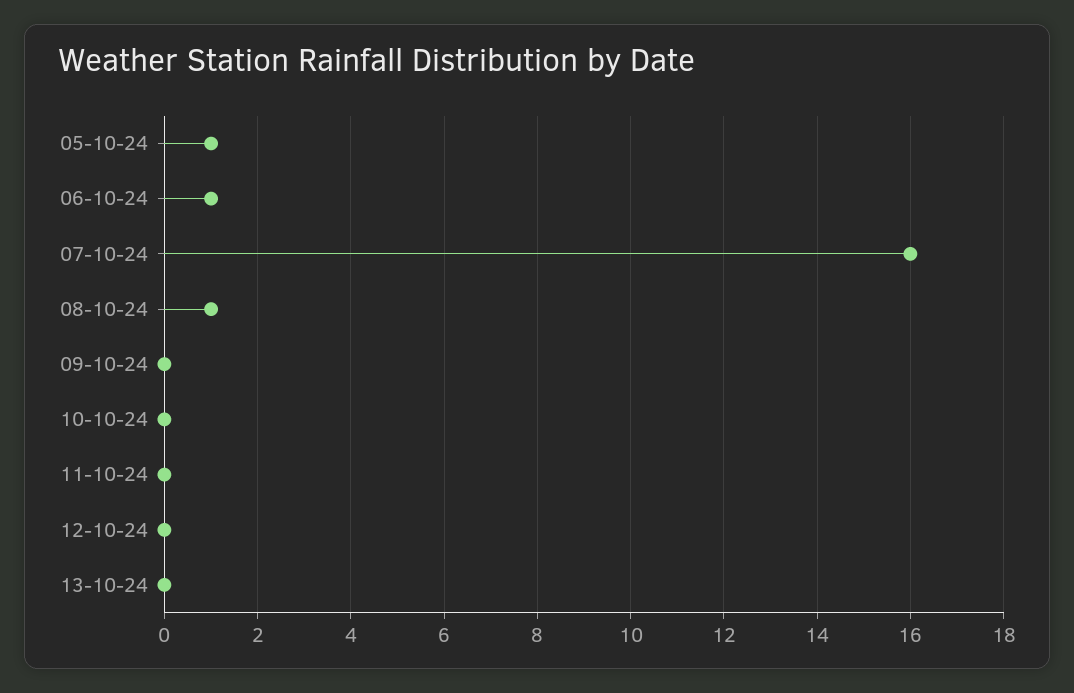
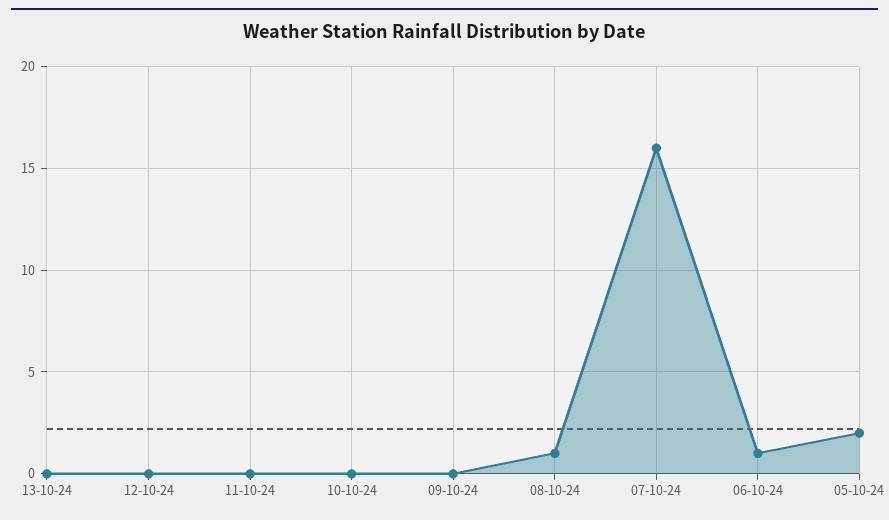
05-10-24: 1 -> 2

